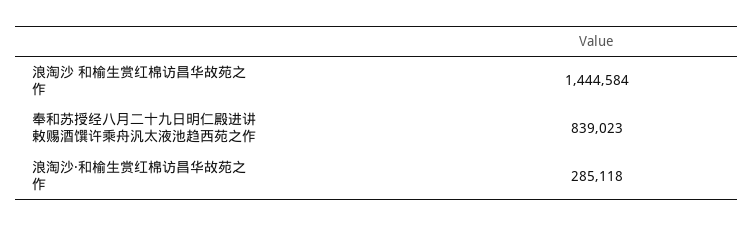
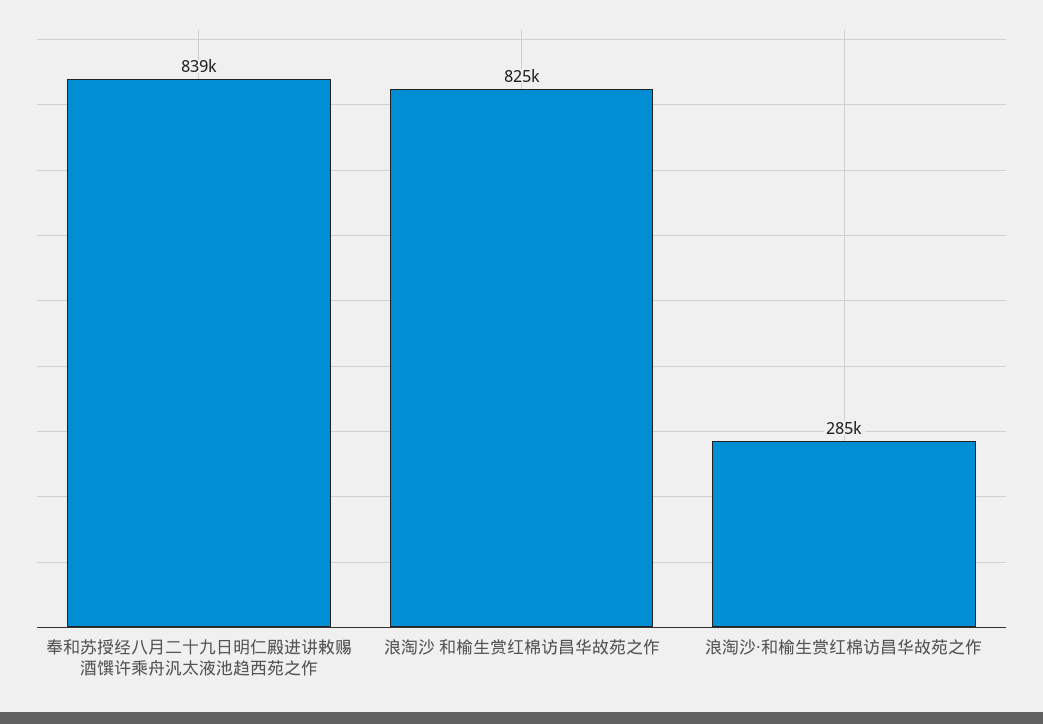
浪淘沙 和榆生赏红棉访昌华故苑之作: 1444584 -> 825000

